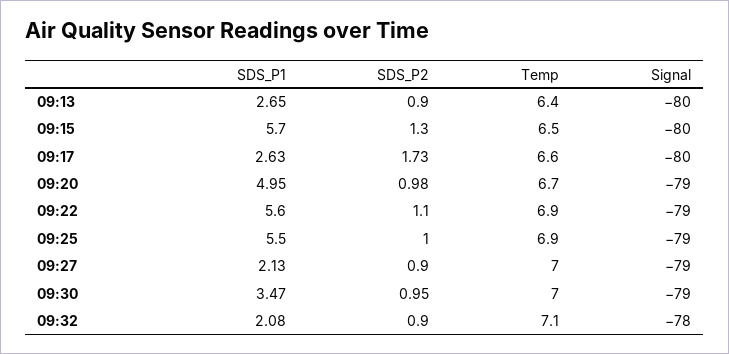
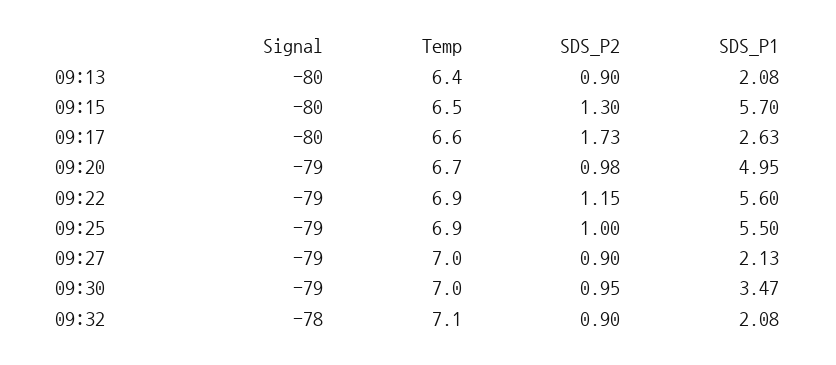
SDS_P1, 09:13: 2.65 -> 2.08
SDS_P2, 09:22: 1.1 -> 1.15

